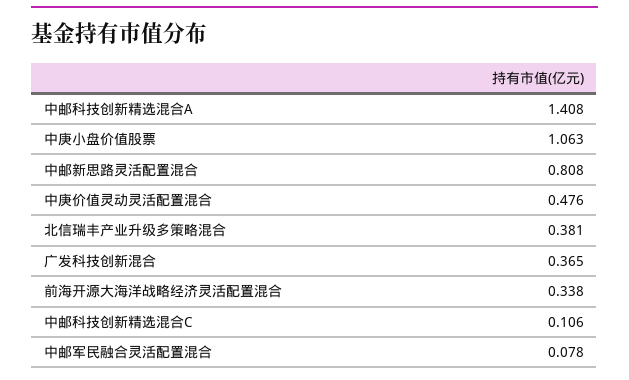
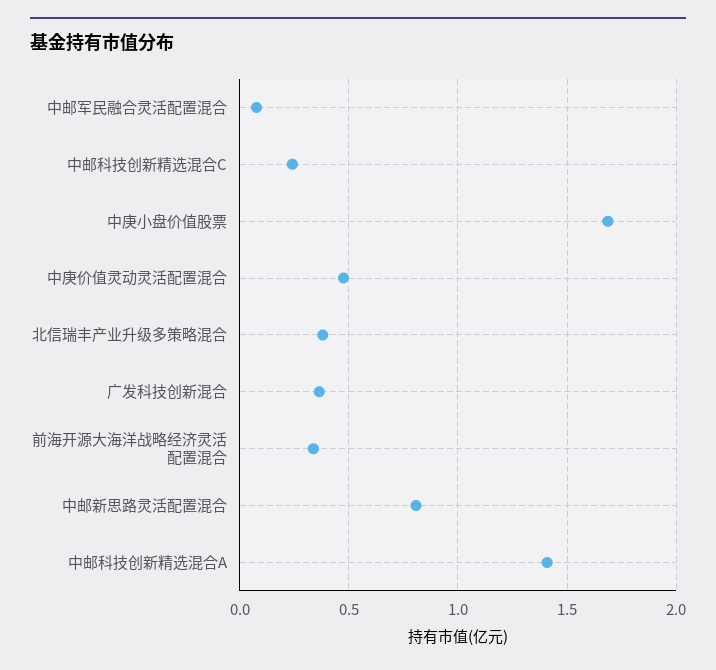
中庚小盘价值股票: 1.063 -> 1.7
中邮科技创新精选混合C: 0.106 -> 0.25

